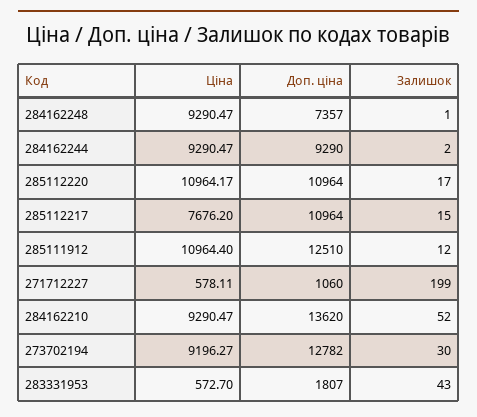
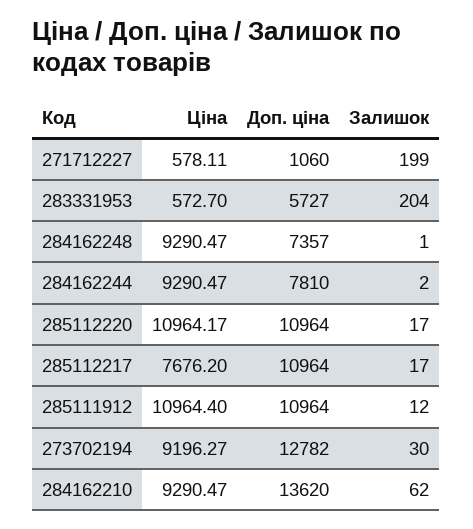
Доп. ціна, 284162244: 9290 -> 7810
Залишок, 285112217: 15 -> 17
Доп. ціна, 285111912: 12510 -> 10964
Залишок, 284162210: 52 -> 62
Доп. ціна, 283331953: 1807 -> 5727
Залишок, 283331953: 43 -> 204

